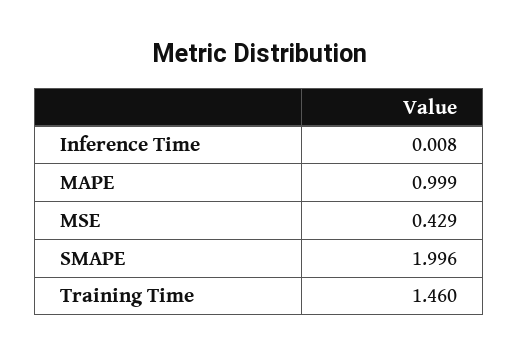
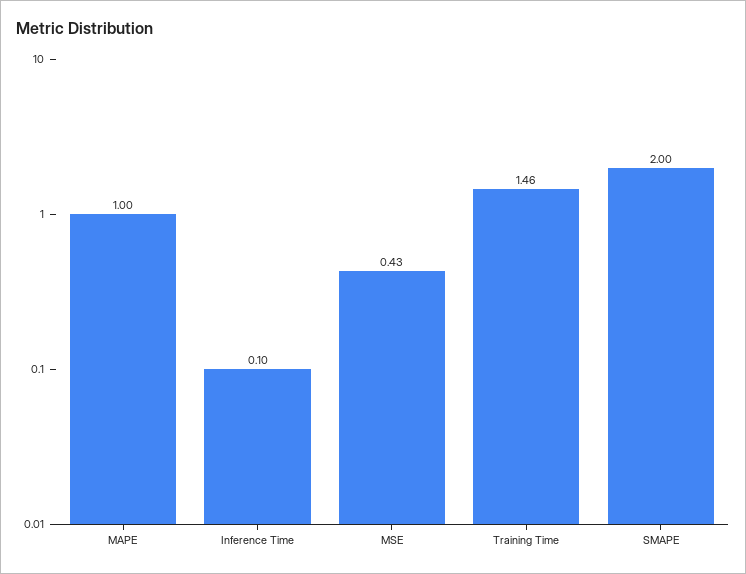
Inference Time: 0.008 -> 0.1

